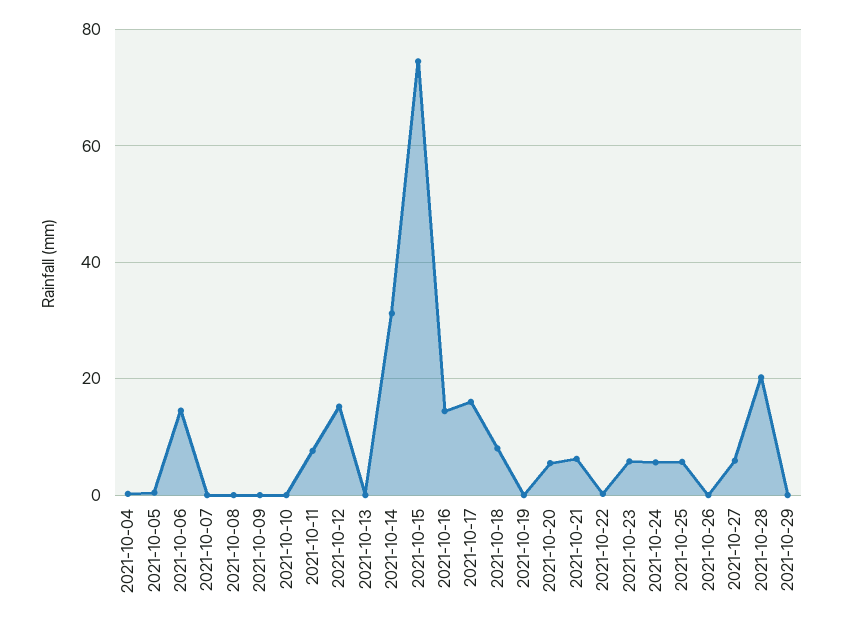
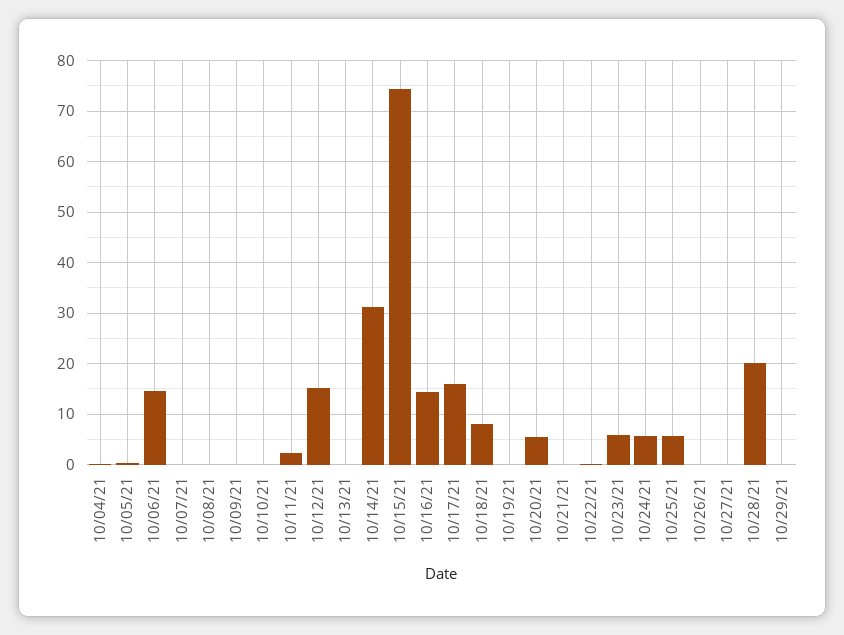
2021-10-11: 8 -> 2
2021-10-21: 6 -> 0
2021-10-27: 6 -> 0

